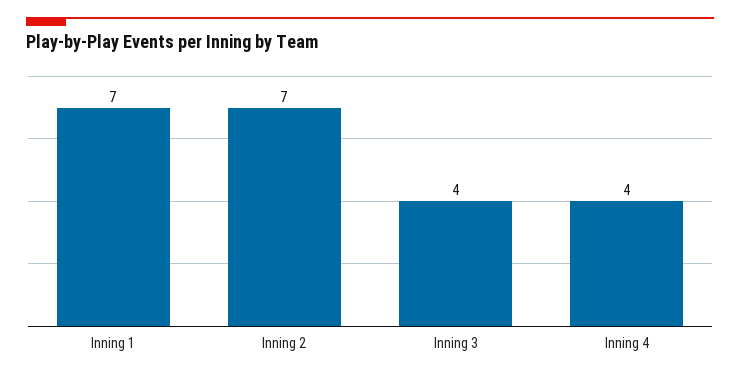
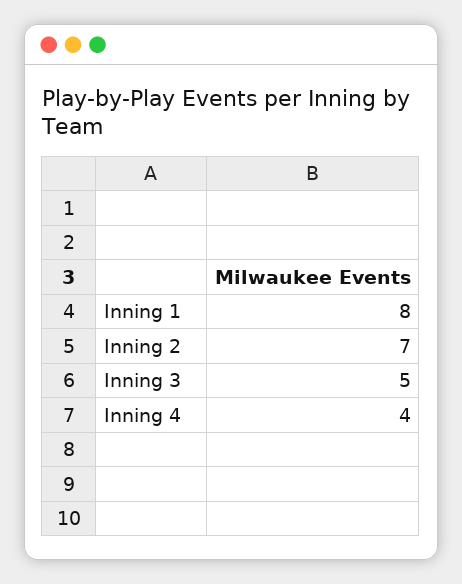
Inning 1: 7 -> 8
Inning 3: 4 -> 5

